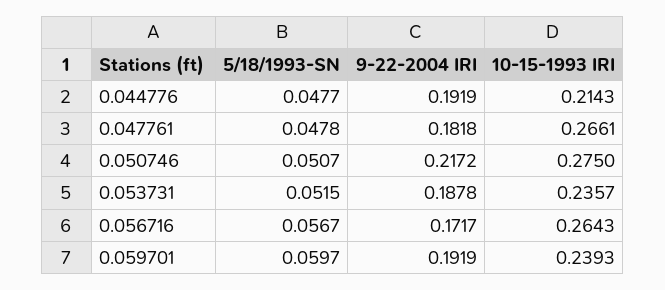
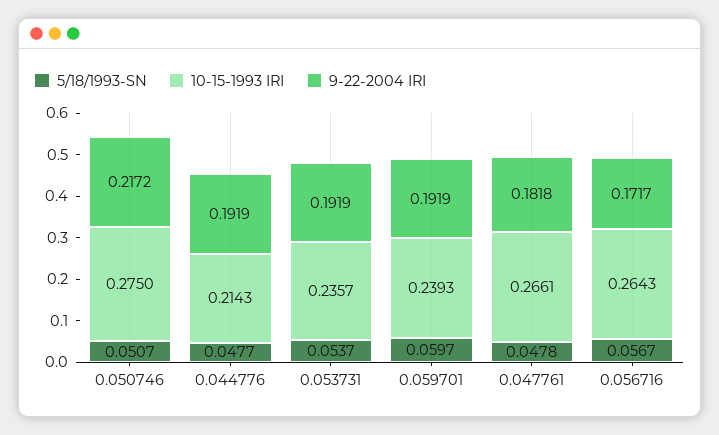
5/18/1993-SN, 0.053731: 0.0515 -> 0.0537
9-22-2004 IRI, 0.053731: 0.1878 -> 0.1919

